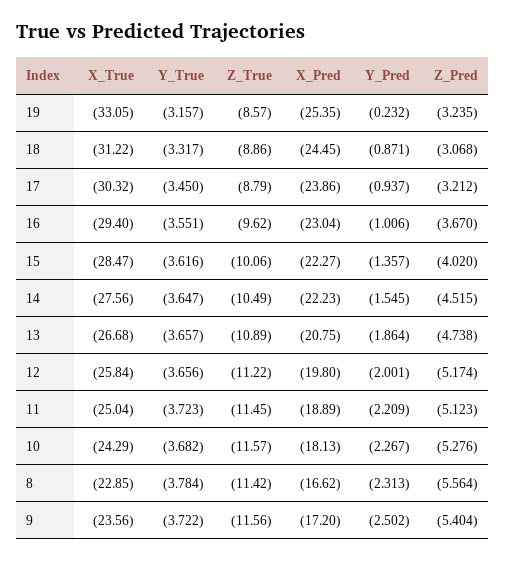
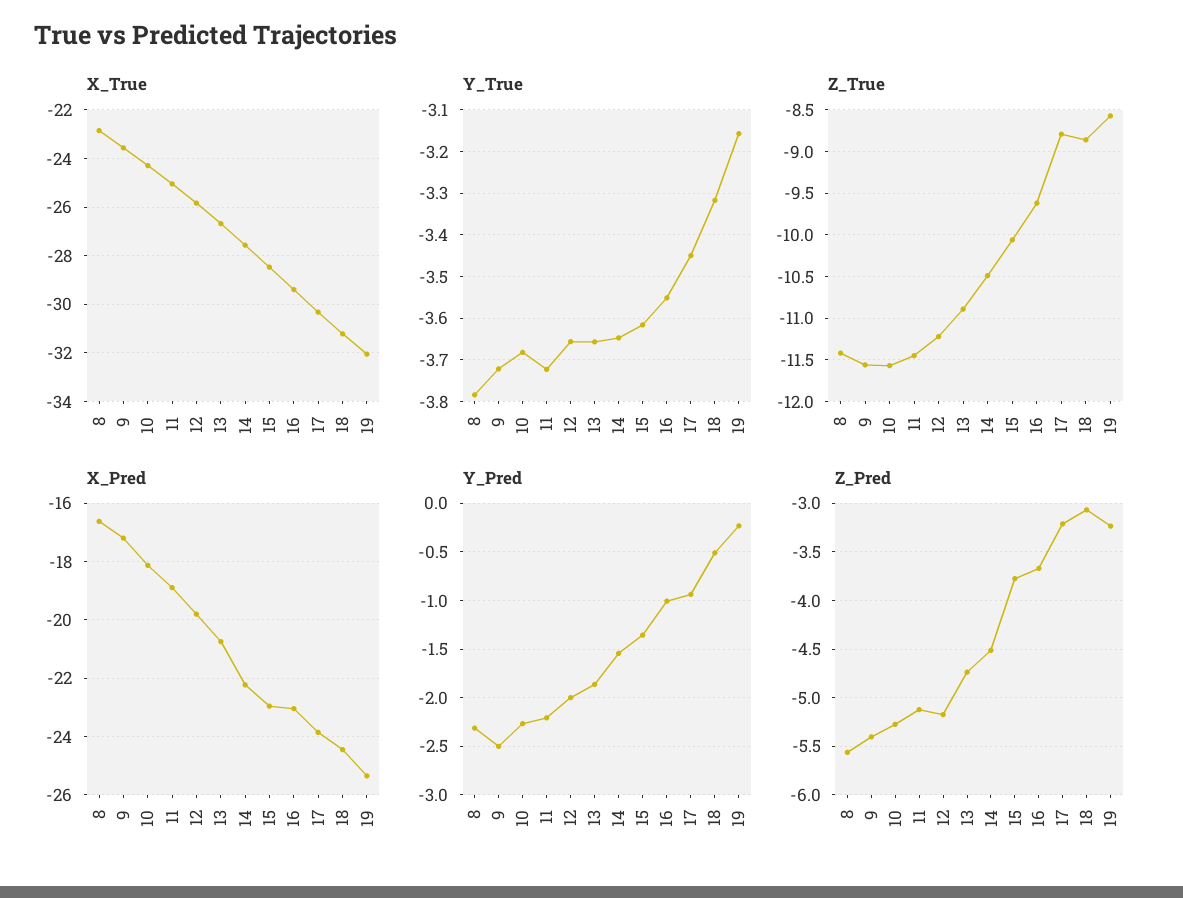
X_True, 19: -33.05 -> -32
Y_Pred, 18: -0.871 -> -0.5
X_Pred, 15: -22.27 -> -23
Z_Pred, 15: -4.02 -> -3.8

